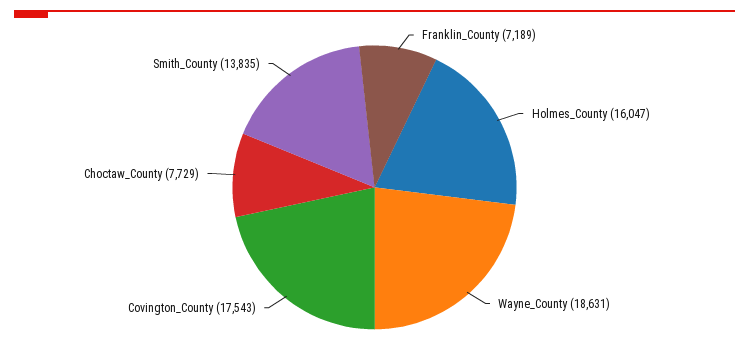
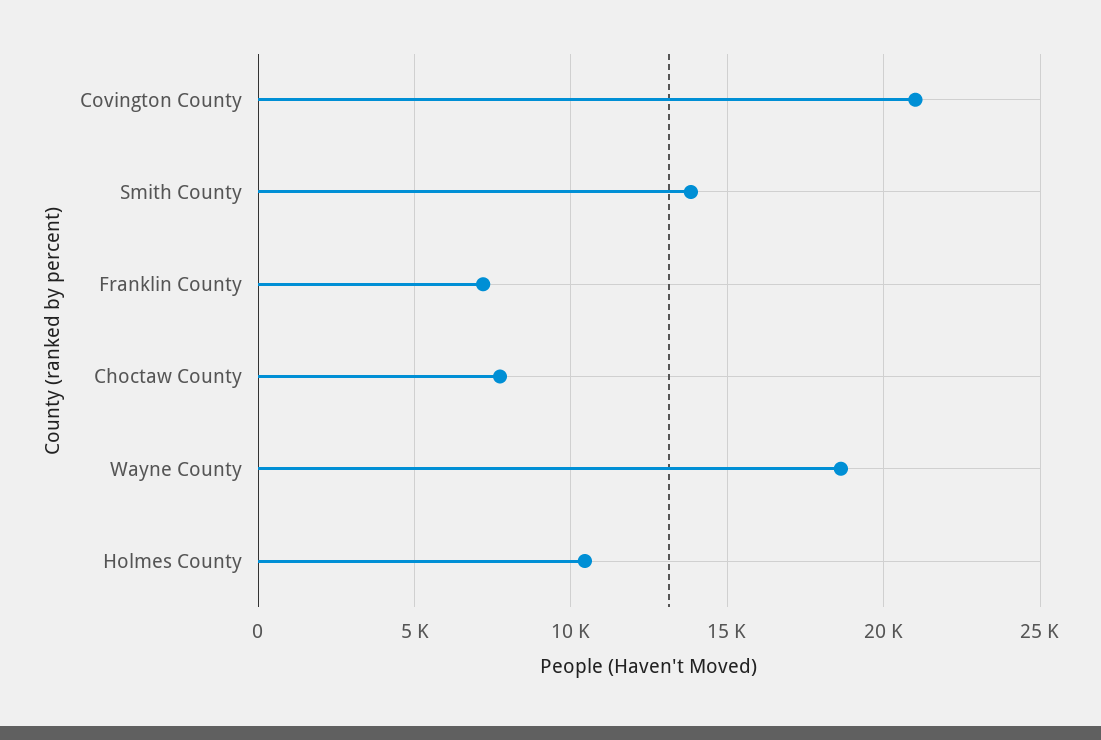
Holmes_County: 16047 -> 10500
Covington_County: 17543 -> 21000

